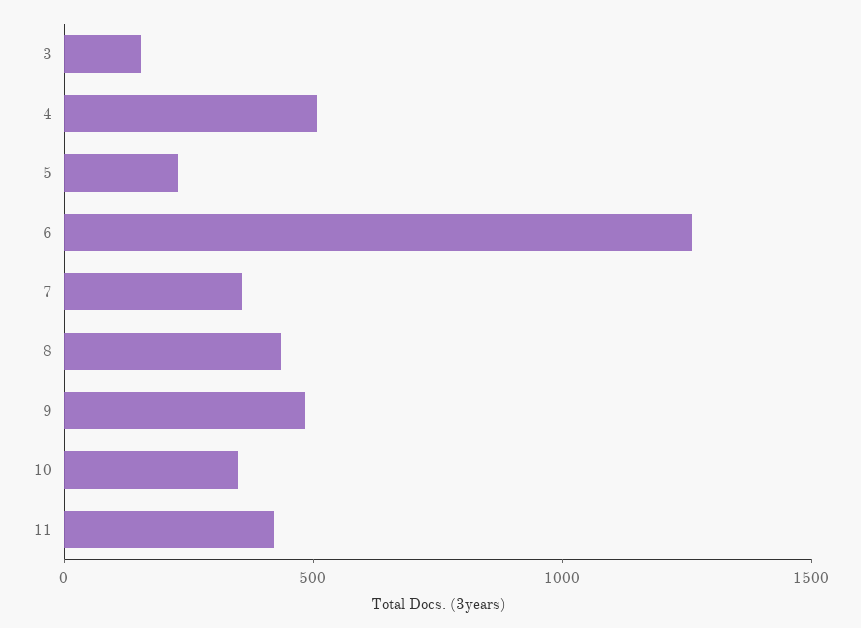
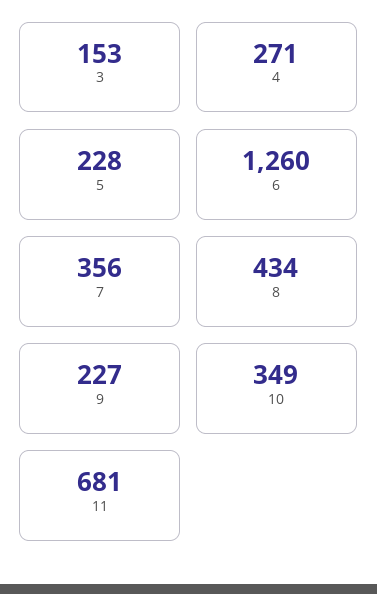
4: 500 -> 271
9: 500 -> 227
11: 400 -> 681

